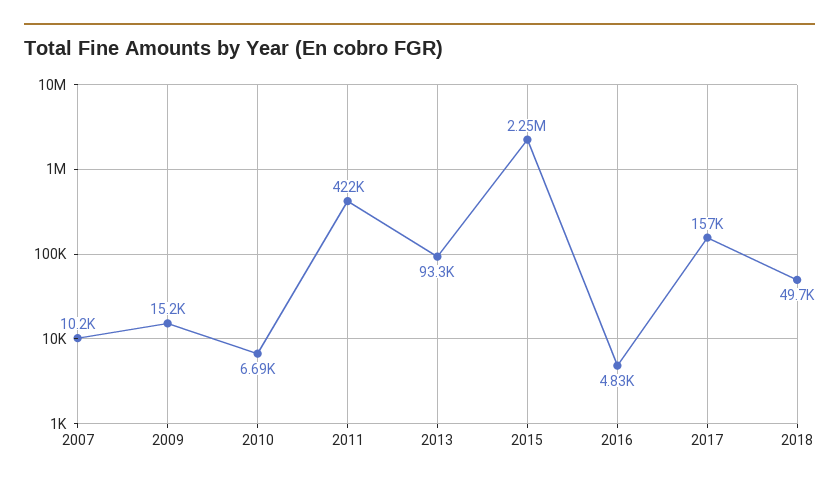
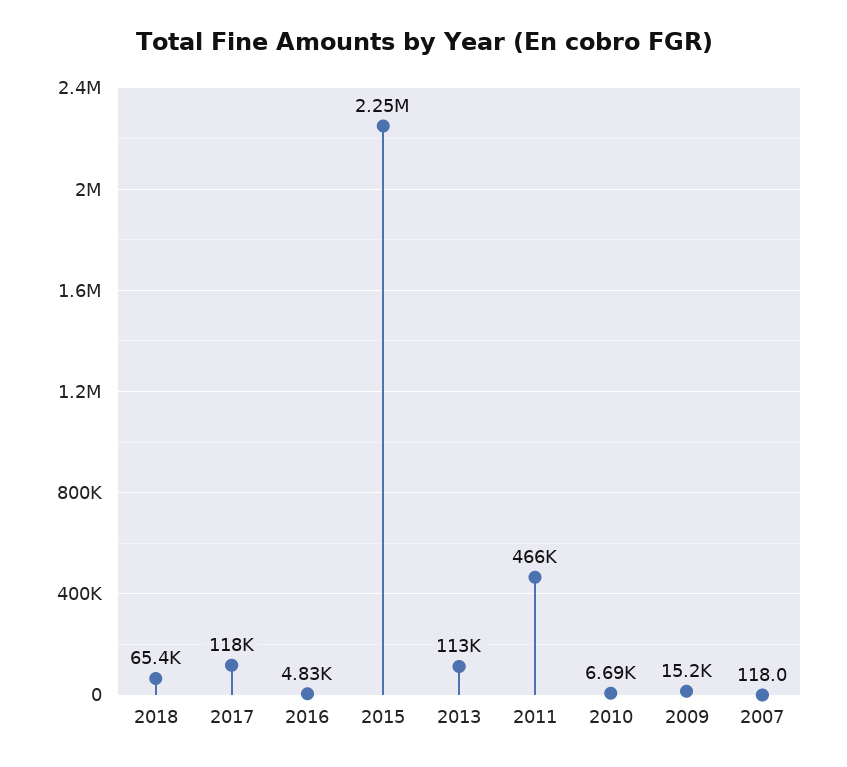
2007: 10200 -> 118
2011: 422000 -> 466000
2013: 93300 -> 113000
2017: 157000 -> 118000
2018: 49700 -> 65400

